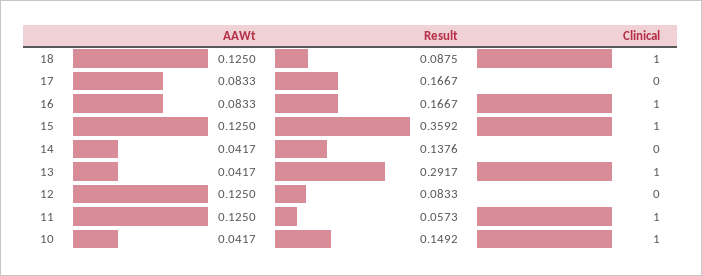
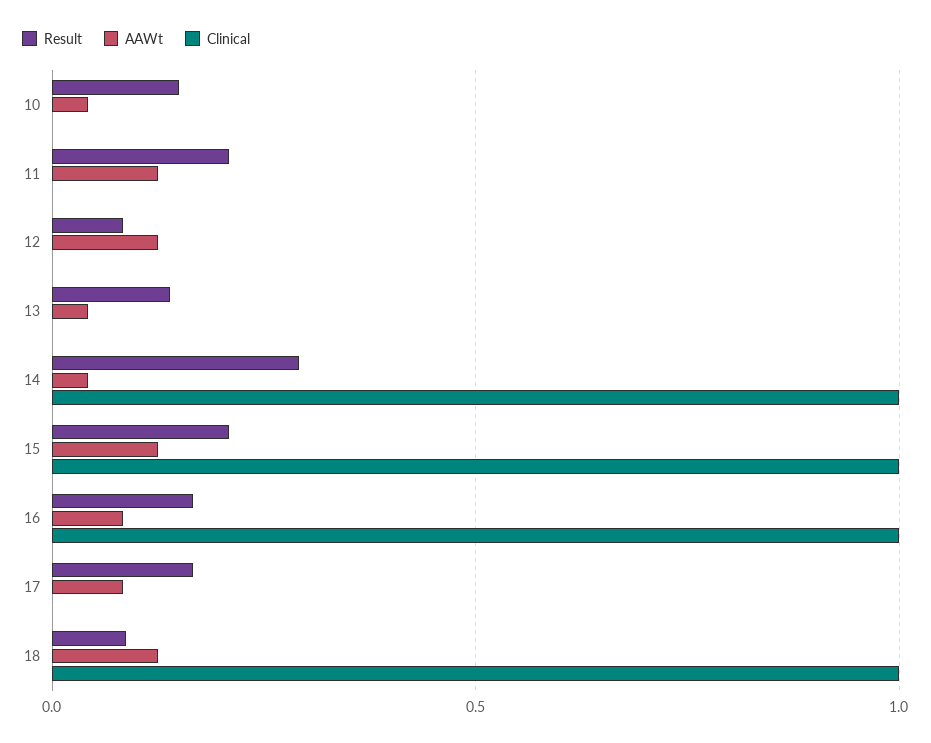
Result, 15: 0.3592 -> 0.2
Result, 14: 0.1376 -> 0.3
Clinical, 14: 0 -> 1
Result, 13: 0.2917 -> 0.15
Clinical, 13: 1 -> 0
Result, 11: 0.0573 -> 0.2
Clinical, 11: 1 -> 0
Clinical, 10: 1 -> 0

